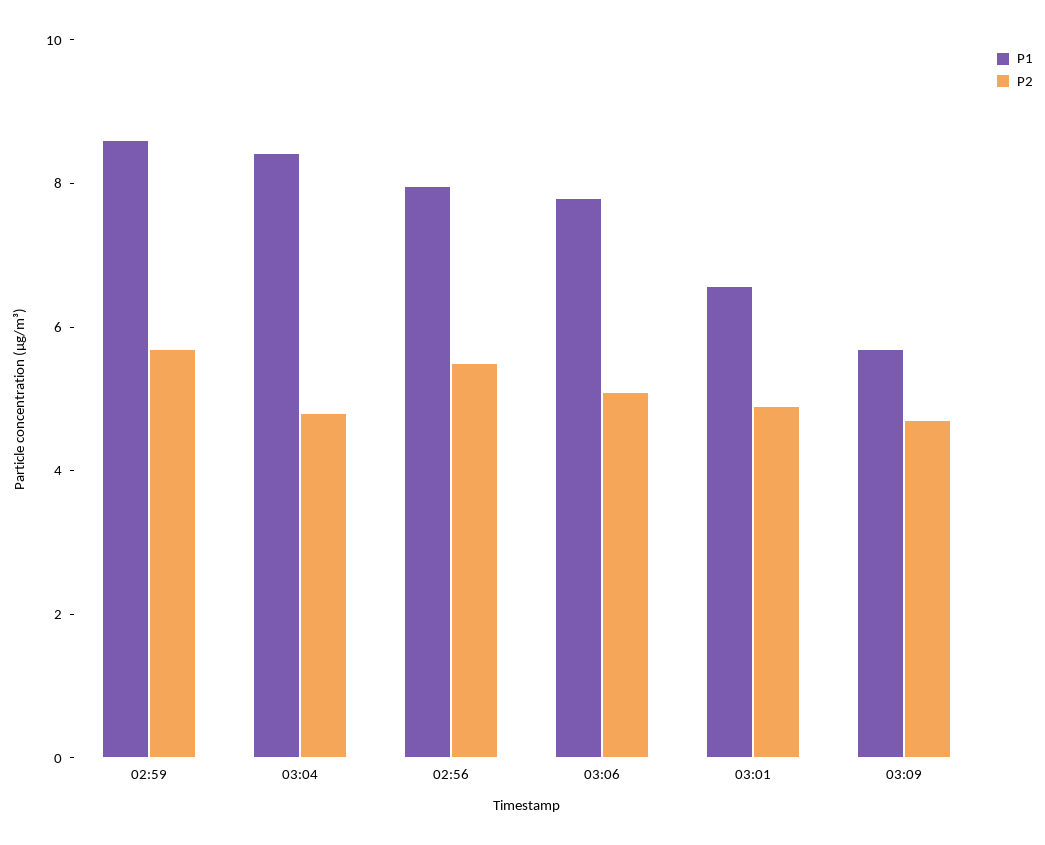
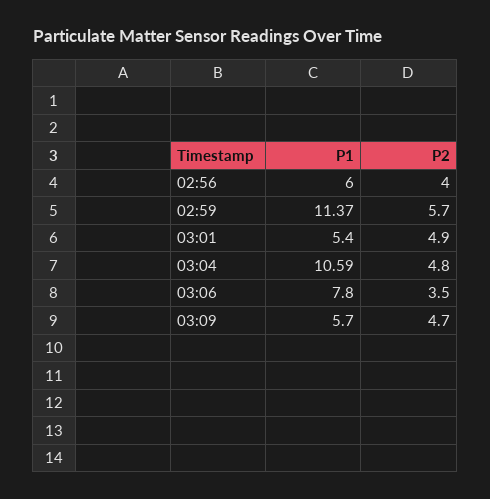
P1, 02:59: 8.5 -> 11.37
P1, 03:04: 8.5 -> 10.59
P1, 02:56: 8 -> 6
P2, 02:56: 5.5 -> 4
P2, 03:06: 5 -> 3.5
P1, 03:01: 6.5 -> 5.4

